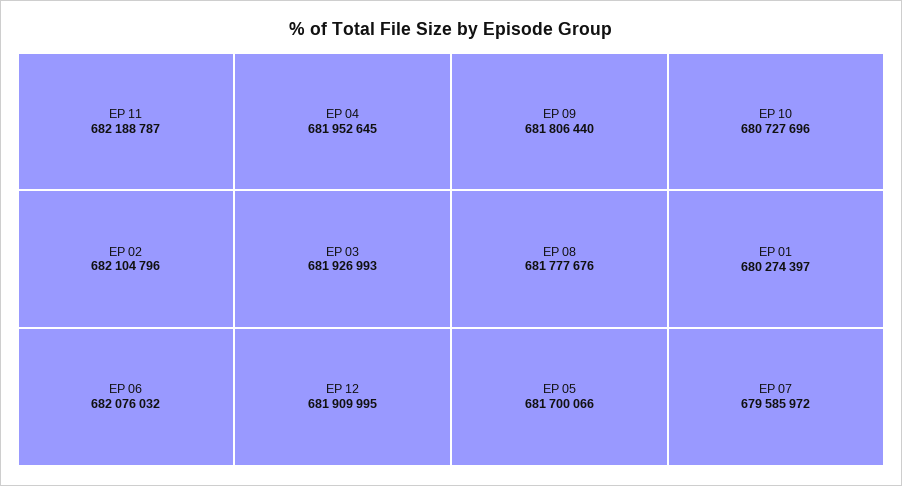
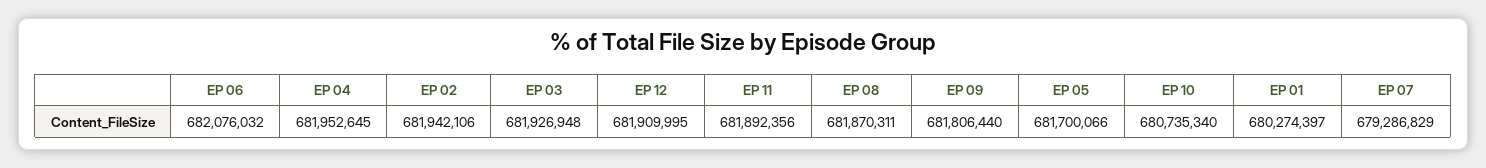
EP 11: 682188787 -> 681892356
EP 02: 682104796 -> 681942106
EP 03: 681926993 -> 681926948
EP 08: 681777676 -> 681870311
EP 10: 680727696 -> 680735340
EP 07: 679585972 -> 679286829

